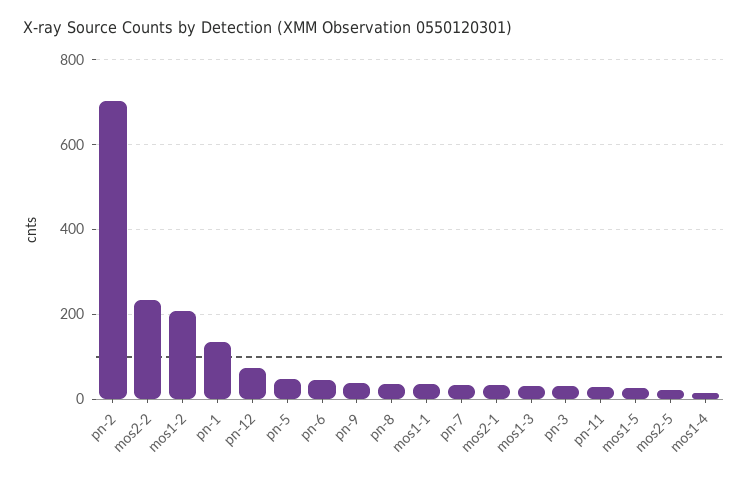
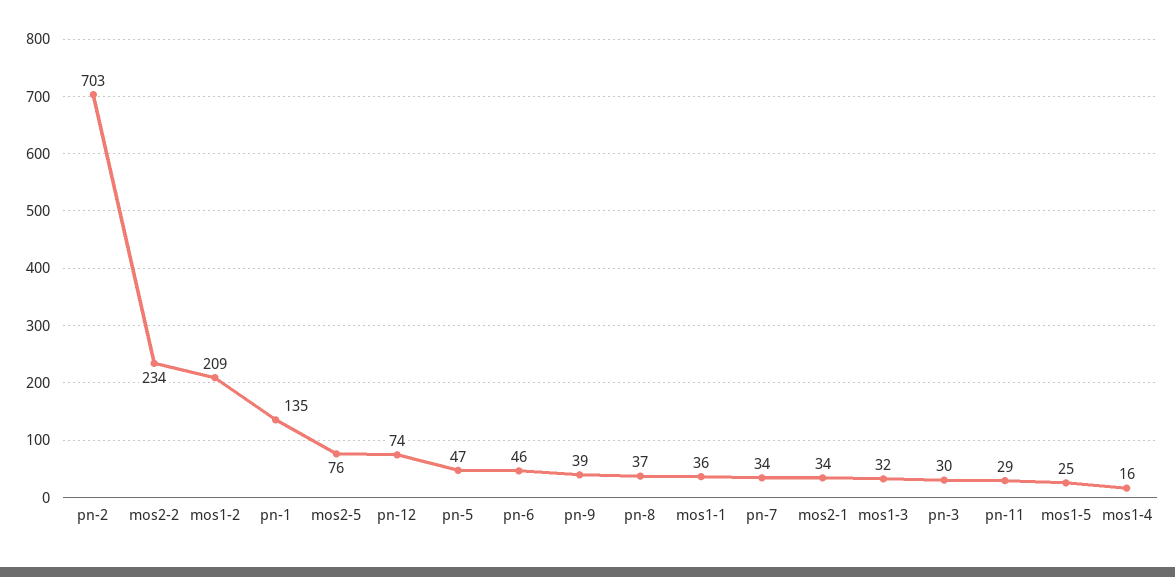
mos2-5: 20 -> 76

